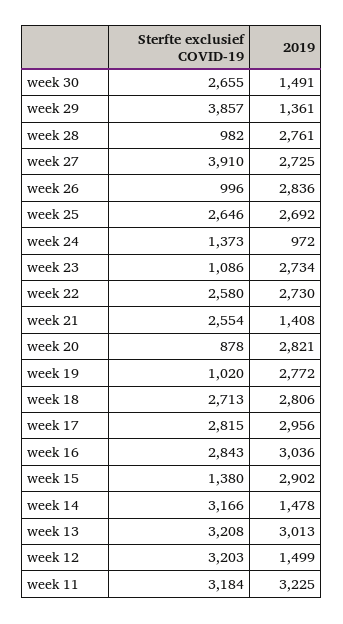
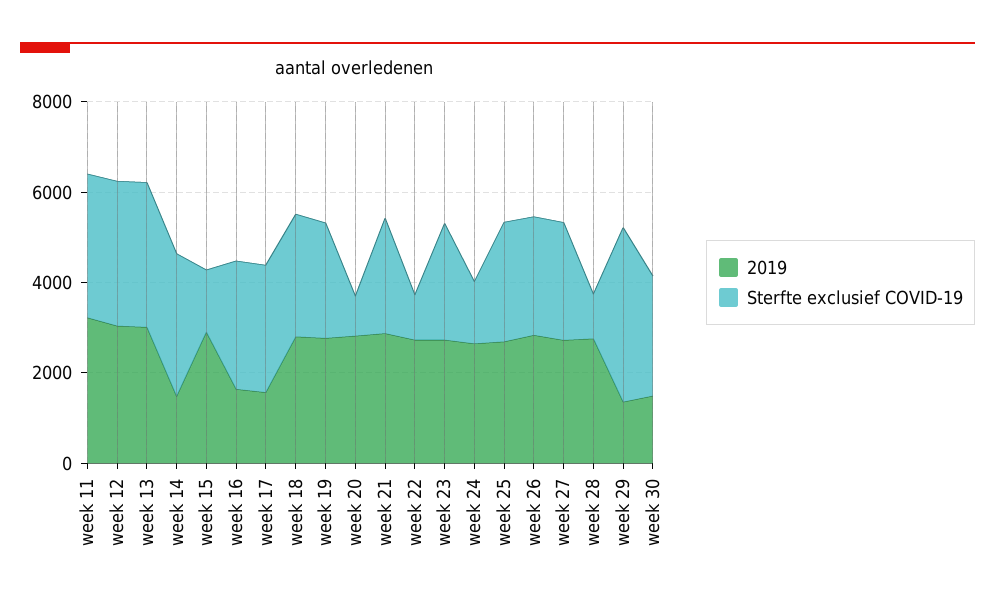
Sterfte exclusief COVID-19, week 27: 3910 -> 2500
Sterfte exclusief COVID-19, week 26: 996 -> 2500
2019, week 24: 972 -> 2500
Sterfte exclusief COVID-19, week 23: 1086 -> 2500
Sterfte exclusief COVID-19, week 22: 2580 -> 1000
2019, week 21: 1408 -> 3000
Sterfte exclusief COVID-19, week 19: 1020 -> 2500
2019, week 17: 2956 -> 1500
2019, week 16: 3036 -> 1500
2019, week 12: 1499 -> 3000

